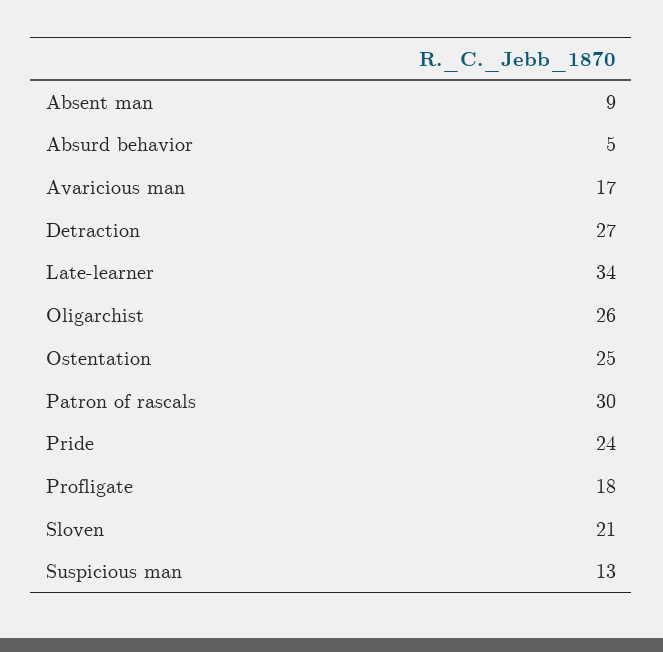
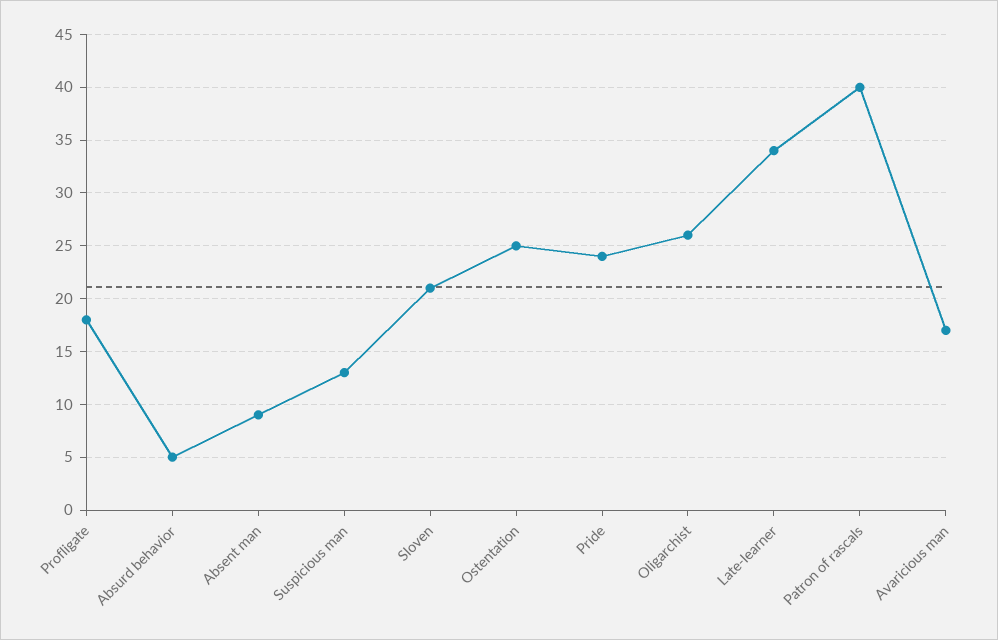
Detraction: 27 -> none
Patron of rascals: 30 -> 40

